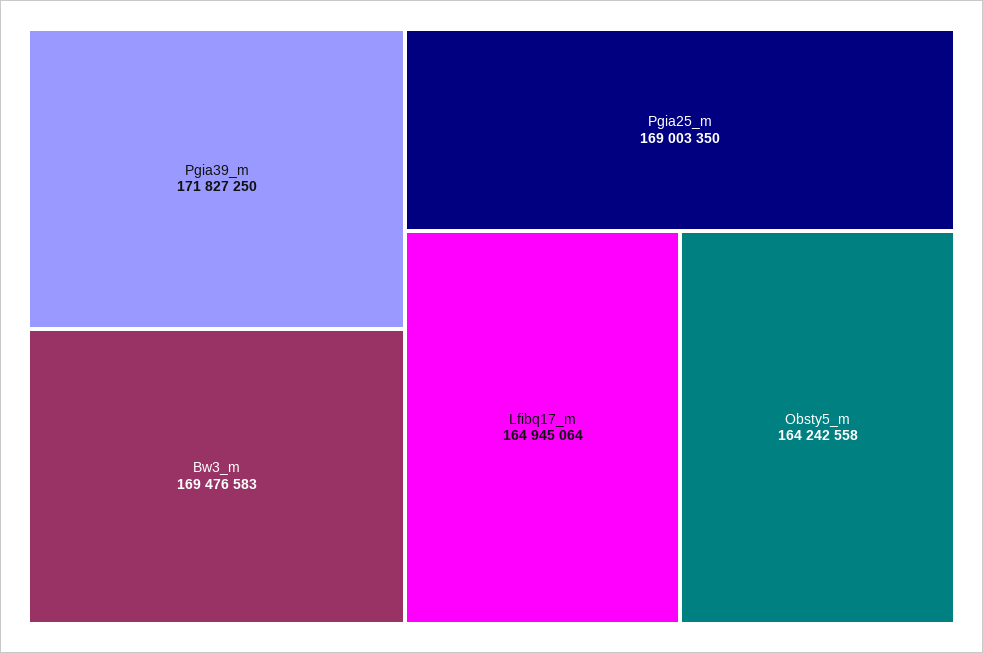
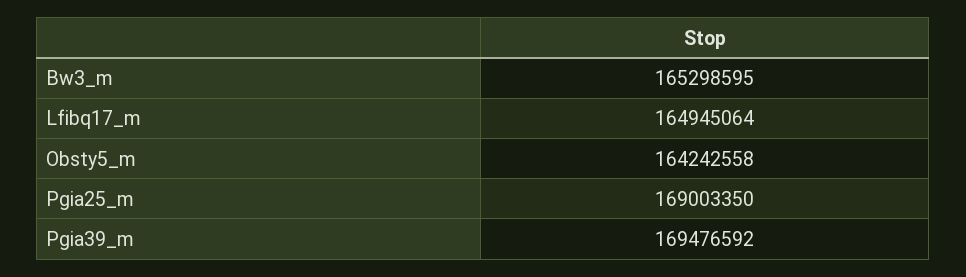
Pgia39_m: 171827250 -> 169476592
Bw3_m: 169476583 -> 165298595

